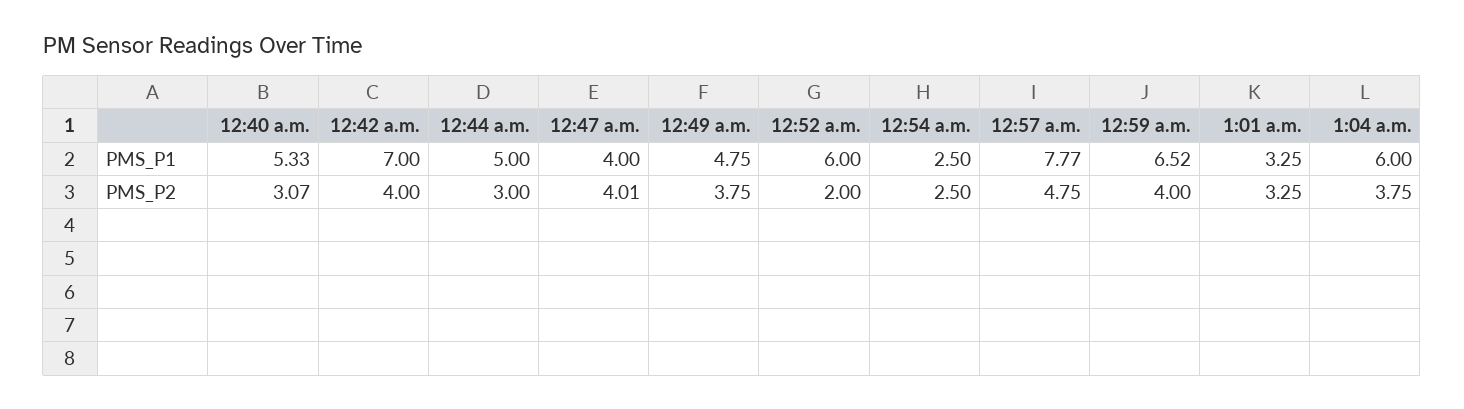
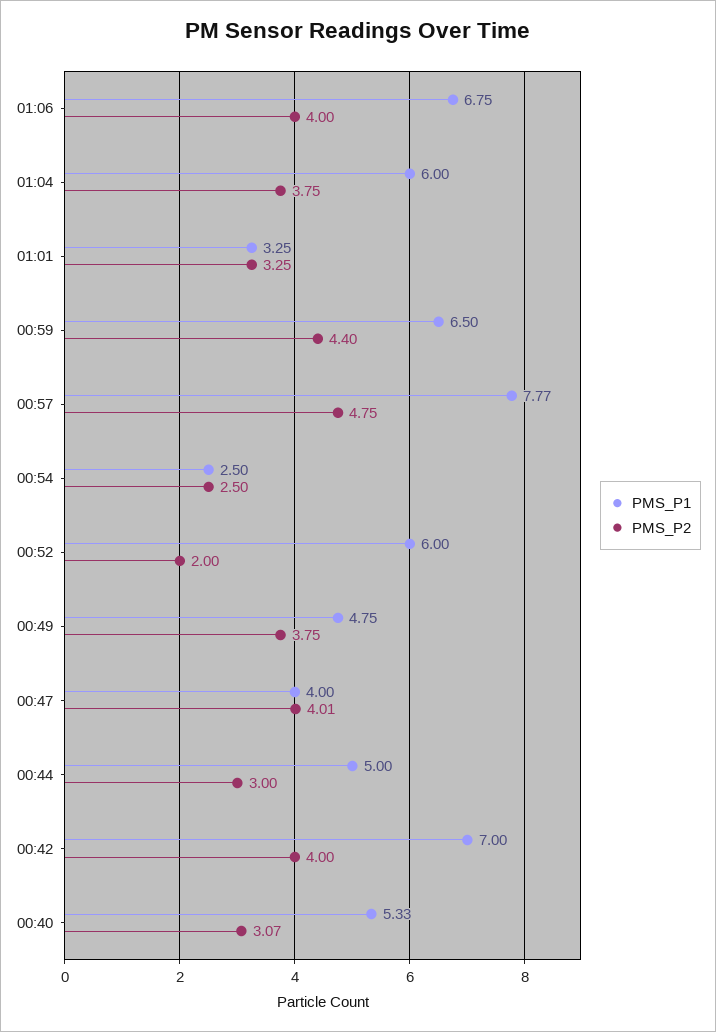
PMS_P1, 12:59 a.m.: 6.52 -> 6.5
PMS_P2, 12:59 a.m.: 4 -> 4.4
PMS_P1, 01:06: none -> 6.75
PMS_P2, 01:06: none -> 4

